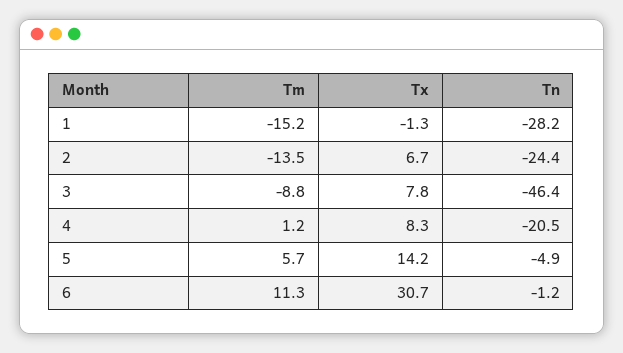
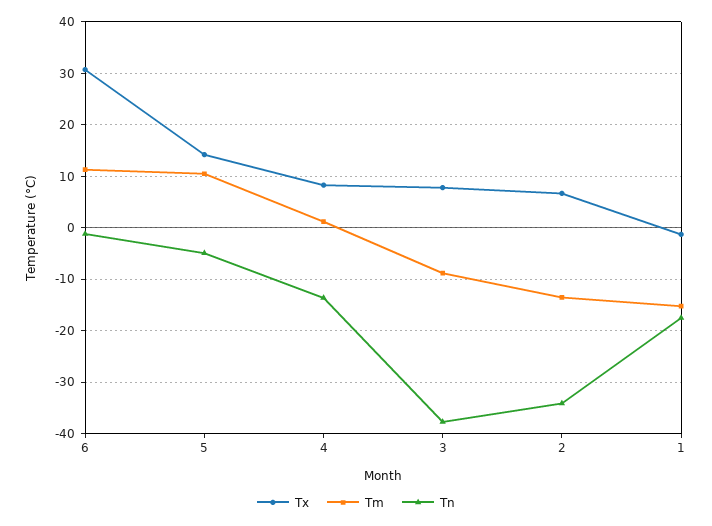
Tn, 1: -28.2 -> -18
Tn, 2: -24.4 -> -34
Tn, 3: -46.4 -> -38
Tn, 4: -20.5 -> -14
Tm, 5: 5.7 -> 10

